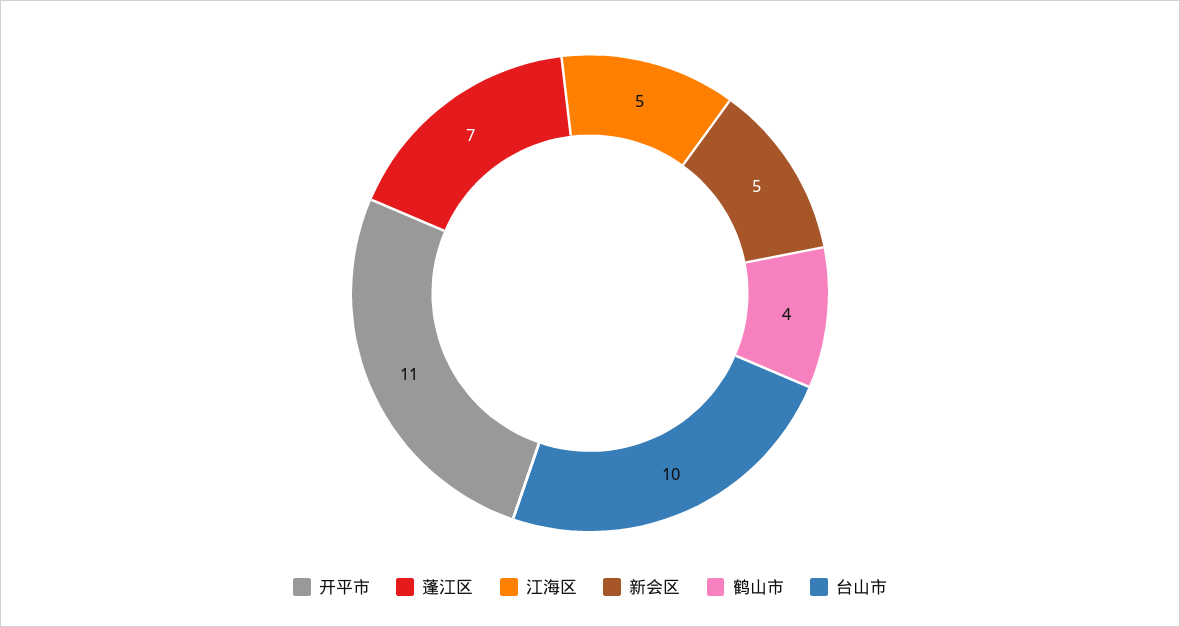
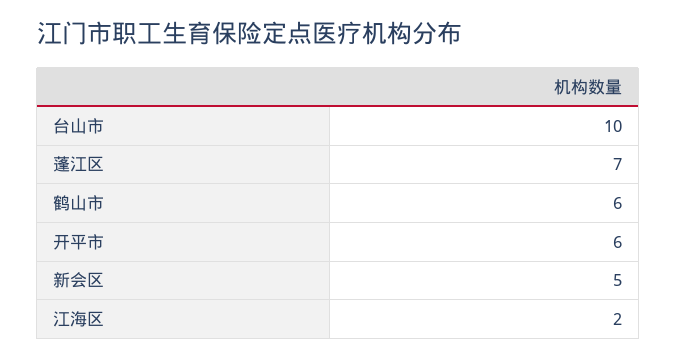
开平市: 11 -> 6
江海区: 5 -> 2
鹤山市: 4 -> 6

